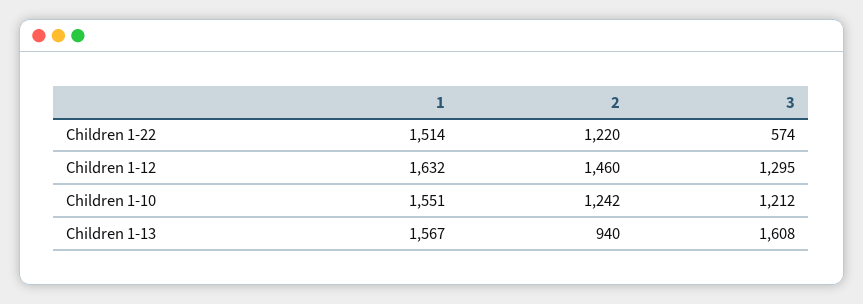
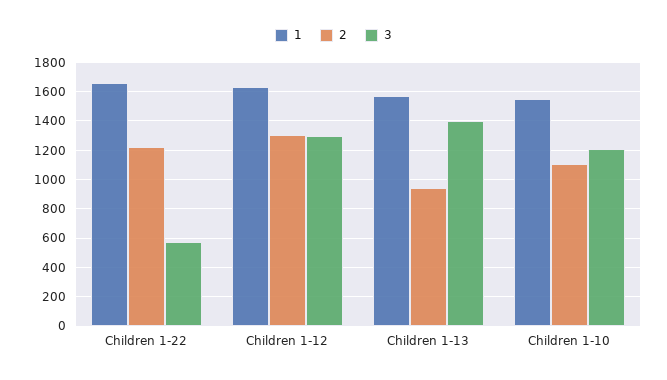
1, Children 1-22: 1514 -> 1650
2, Children 1-12: 1460 -> 1300
2, Children 1-10: 1242 -> 1100
3, Children 1-13: 1608 -> 1400

